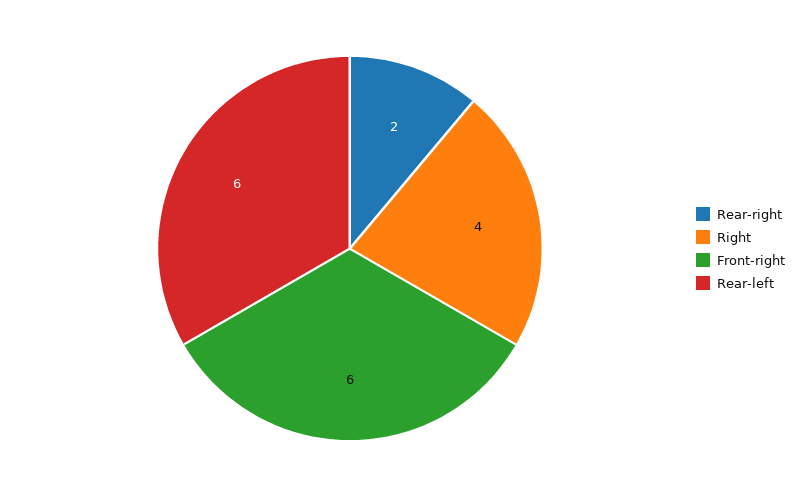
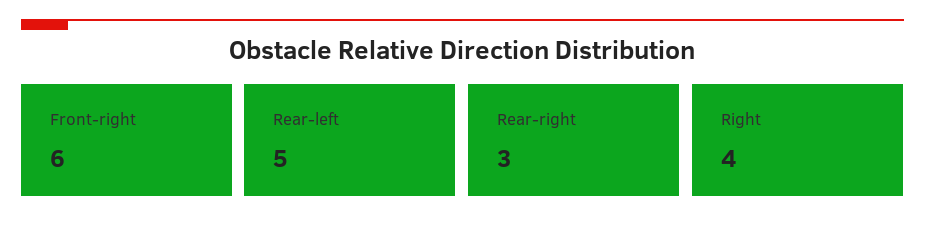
Rear-right: 2 -> 3
Rear-left: 6 -> 5

